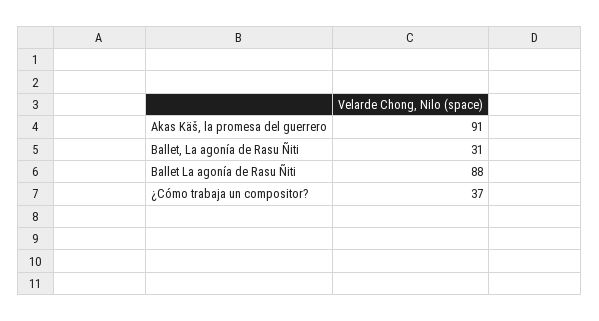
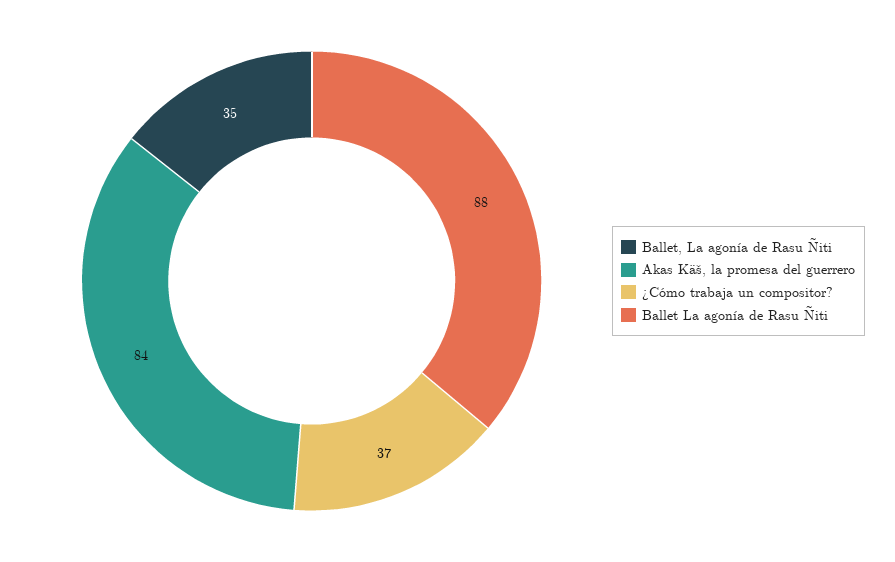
Akas Käš, la promesa del guerrero: 91 -> 84
Ballet, La agonía de Rasu Ñiti: 31 -> 35

